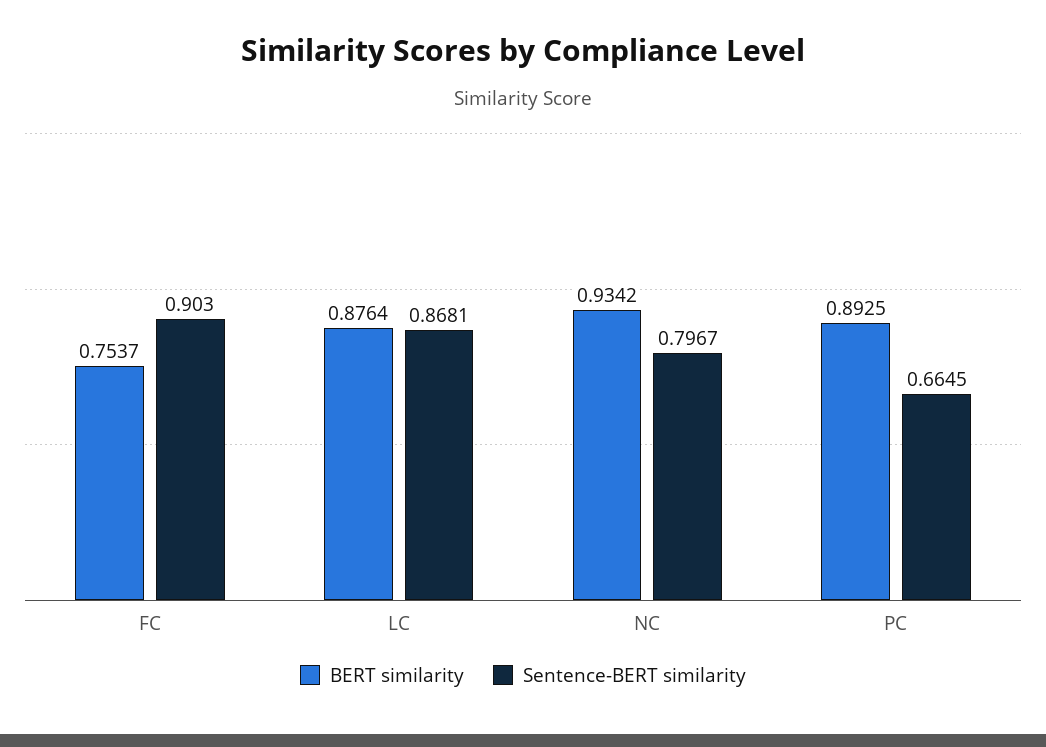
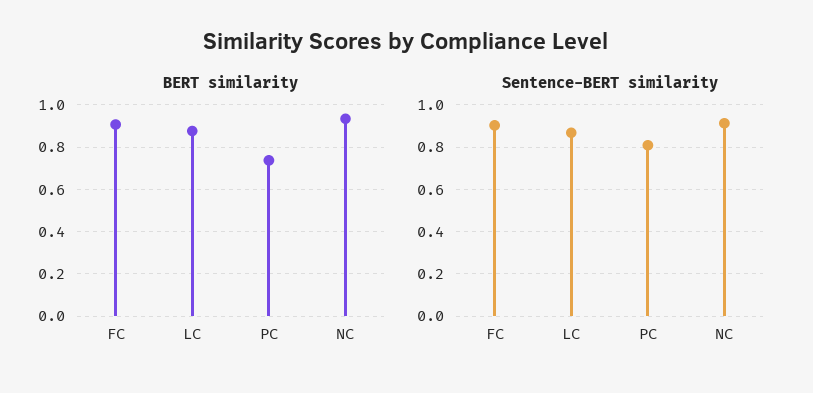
BERT similarity, FC: 0.7537 -> 0.9
Sentence-BERT similarity, NC: 0.7967 -> 0.9
BERT similarity, PC: 0.8925 -> 0.75
Sentence-BERT similarity, PC: 0.6645 -> 0.8

